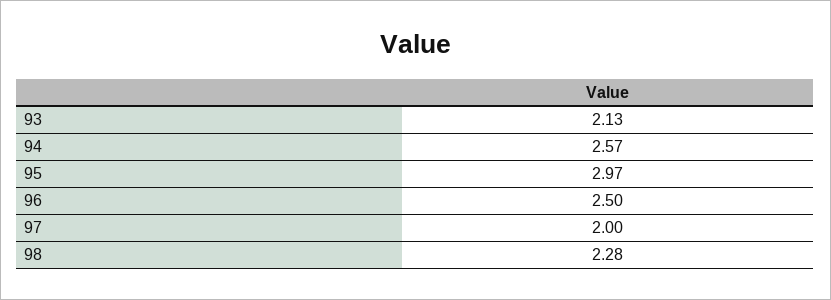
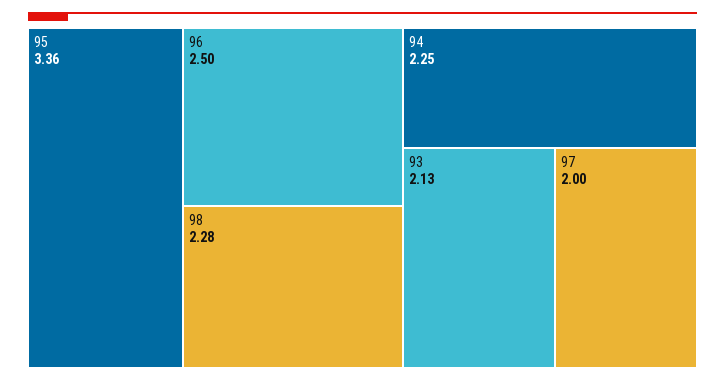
94: 2.57 -> 2.25
95: 2.97 -> 3.36

